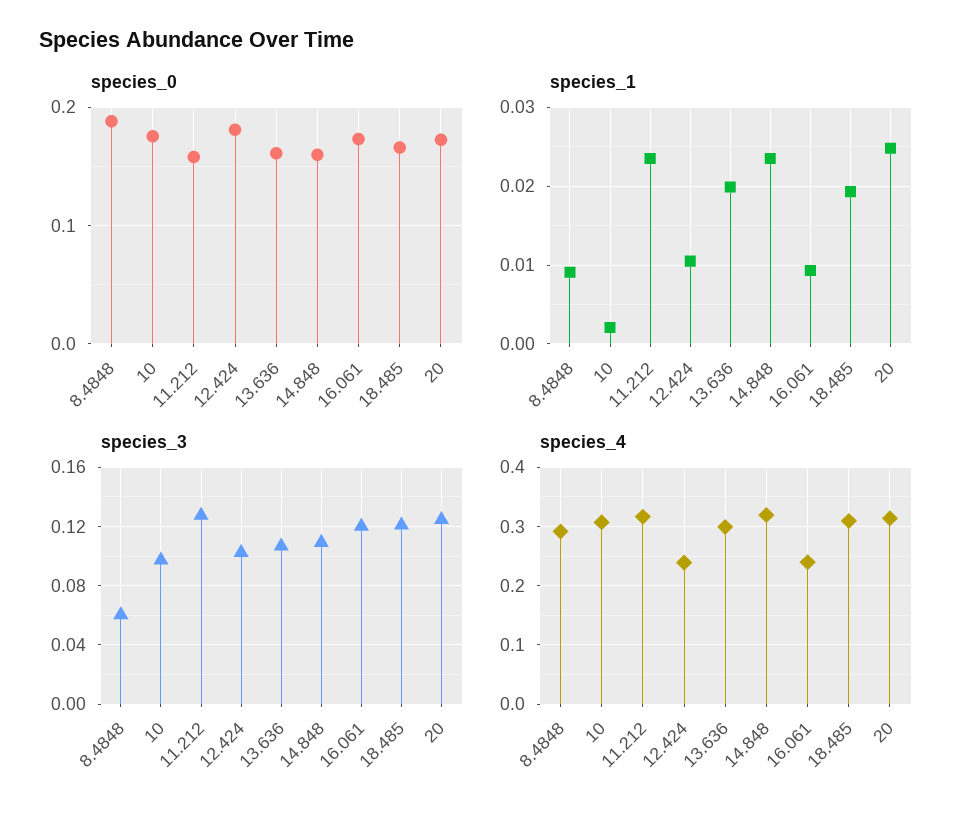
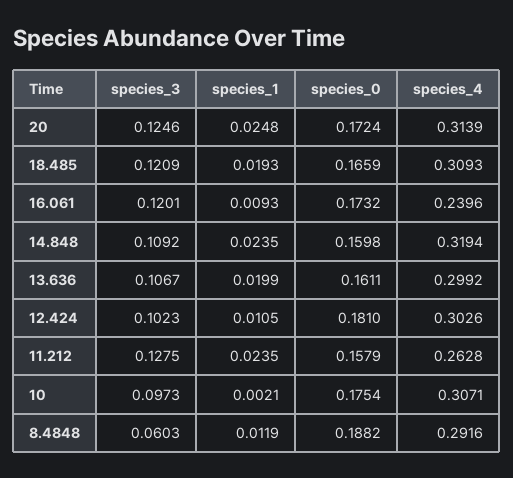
species_1, 8.4848: 0.009 -> 0.0119
species_4, 11.212: 0.32 -> 0.2628
species_4, 12.424: 0.24 -> 0.3026

